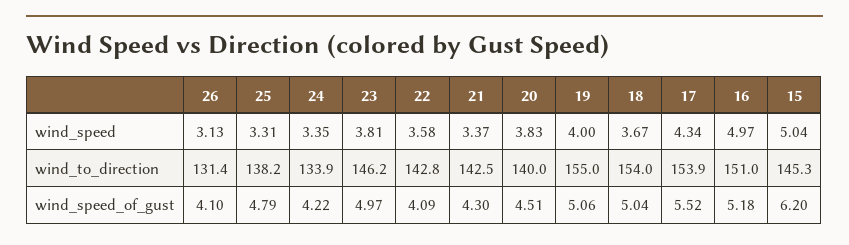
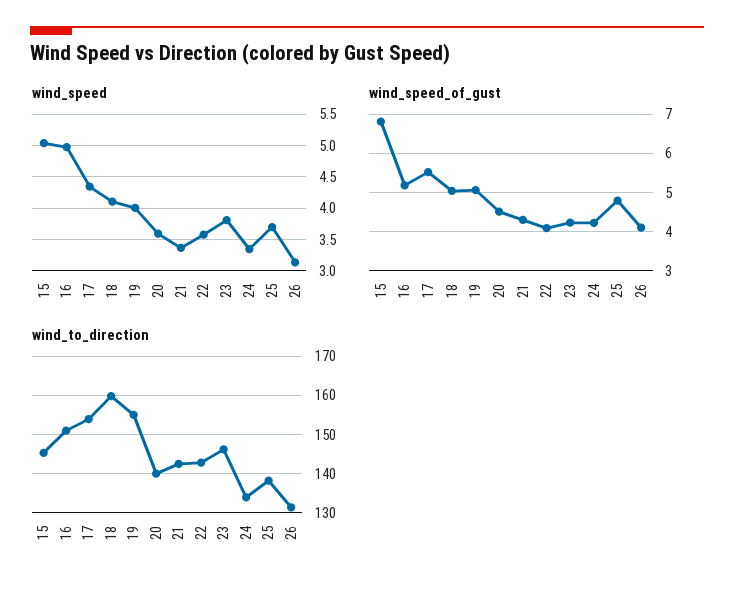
wind_speed, 25: 3.31 -> 3.7
wind_speed, 20: 3.83 -> 3.6
wind_speed, 18: 3.67 -> 4.1
wind_to_direction, 18: 154 -> 160
wind_speed_of_gust, 23: 4.97 -> 4.2
wind_speed_of_gust, 15: 6.2 -> 6.8

